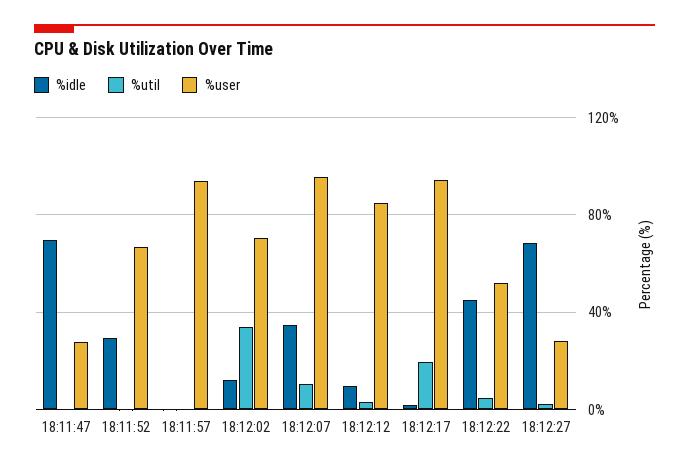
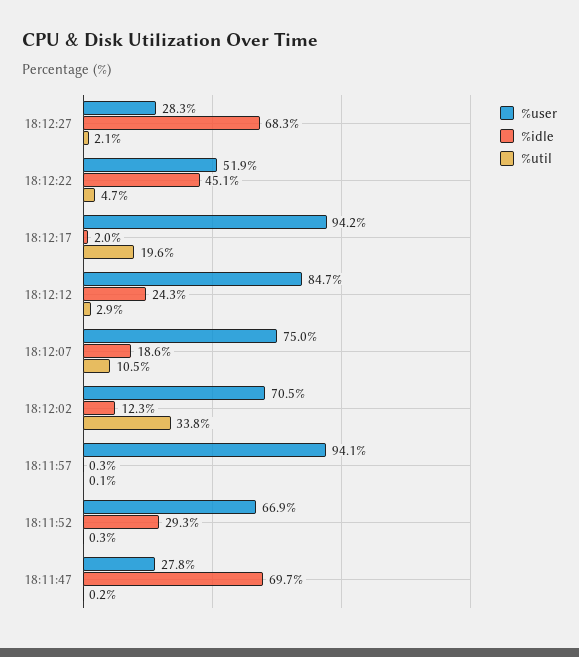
%idle, 18:12:07: 35 -> 18.6
%user, 18:12:07: 95 -> 75
%idle, 18:12:12: 10 -> 24.3

